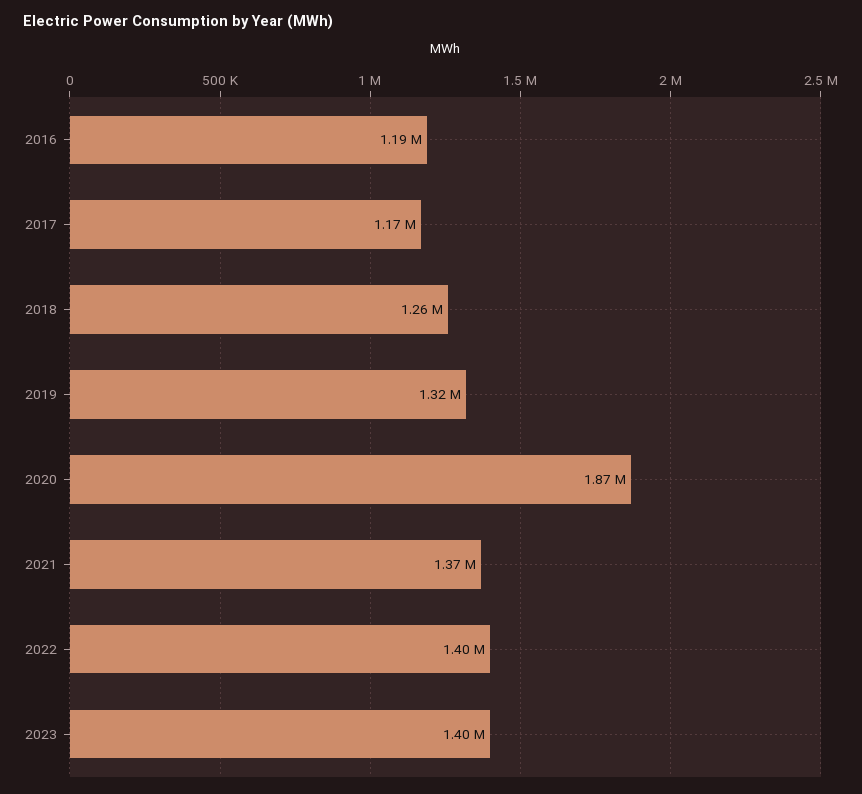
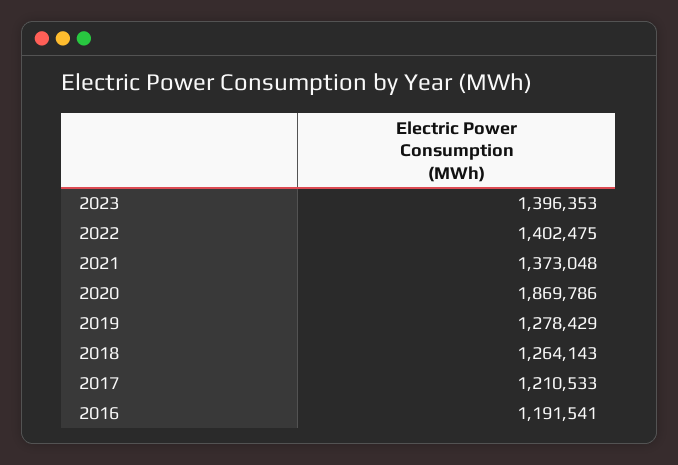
2017: 1170000 -> 1210533
2019: 1320000 -> 1278429

